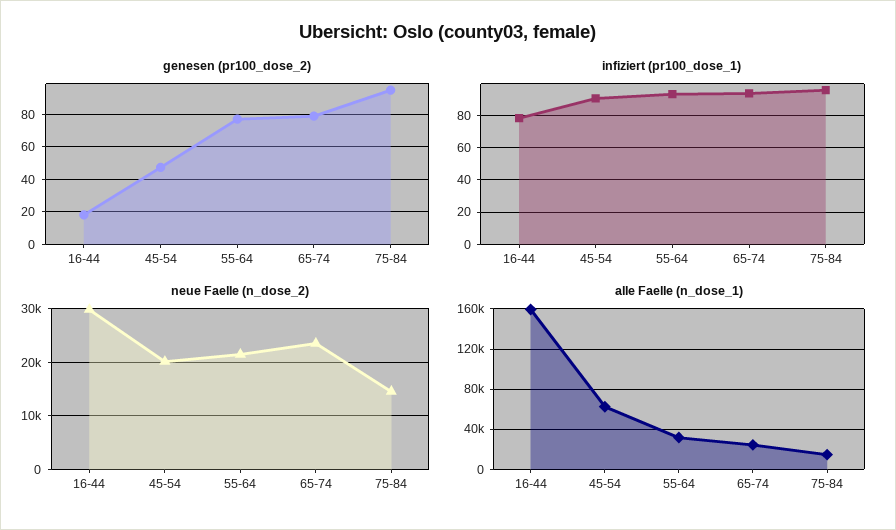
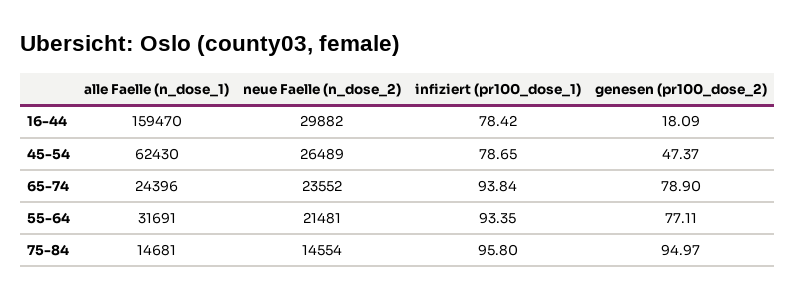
infiziert (pr100_dose_1), 45-54: 90 -> 78.65
neue Faelle (n_dose_2), 45-54: 20000 -> 26489

